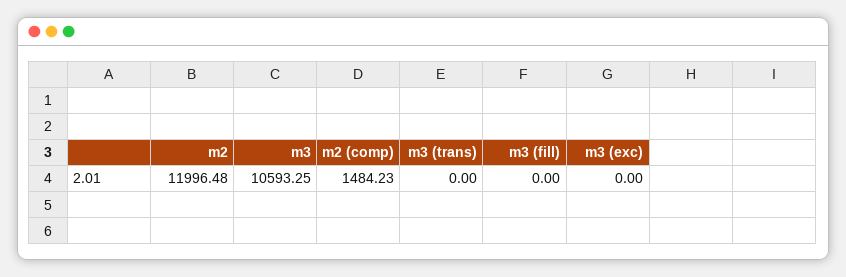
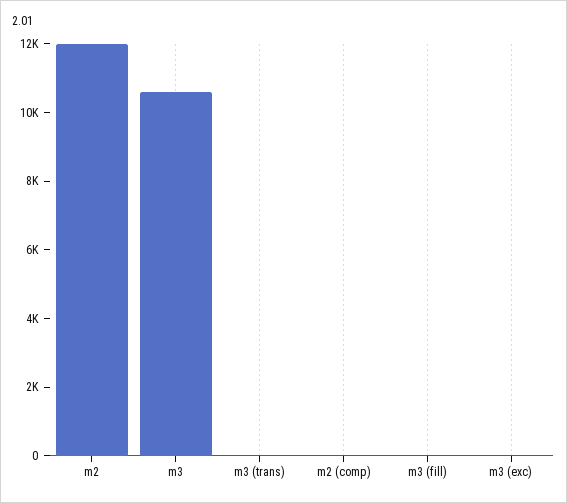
m2 (comp): 1484.23 -> 0

